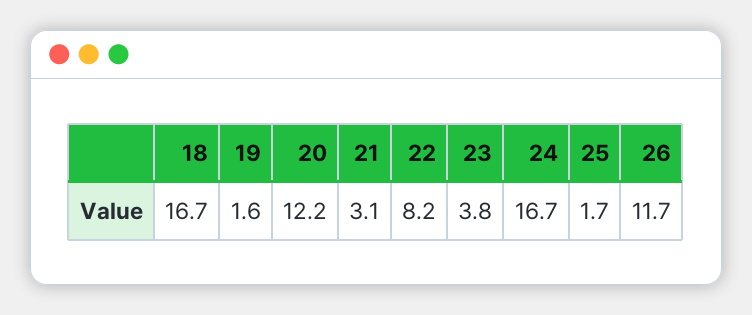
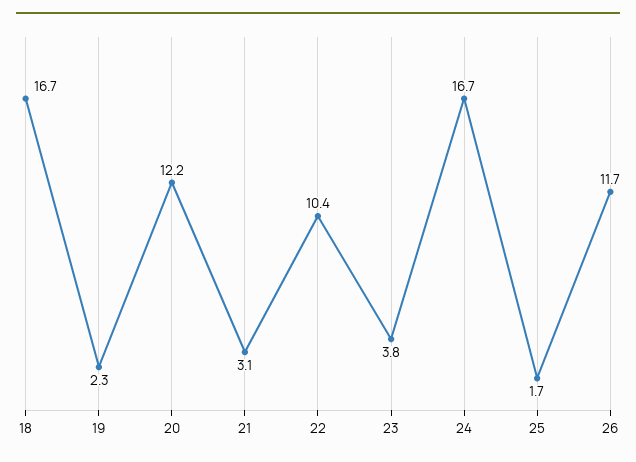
19: 1.6 -> 2.3
22: 8.2 -> 10.4

